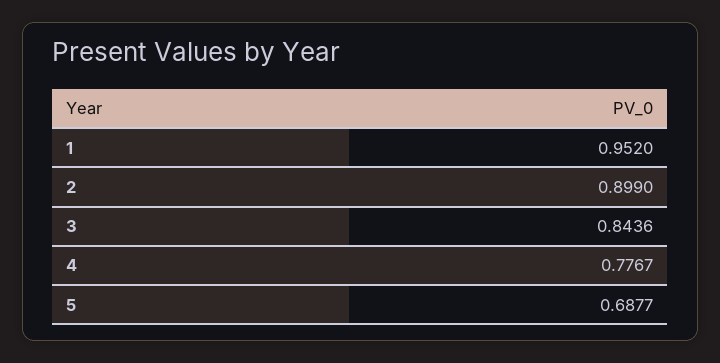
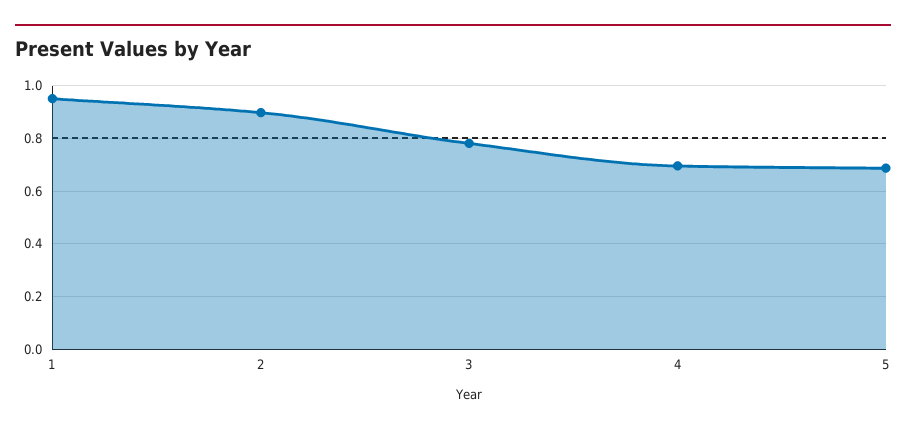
3: 0.8436 -> 0.775
4: 0.7767 -> 0.7

